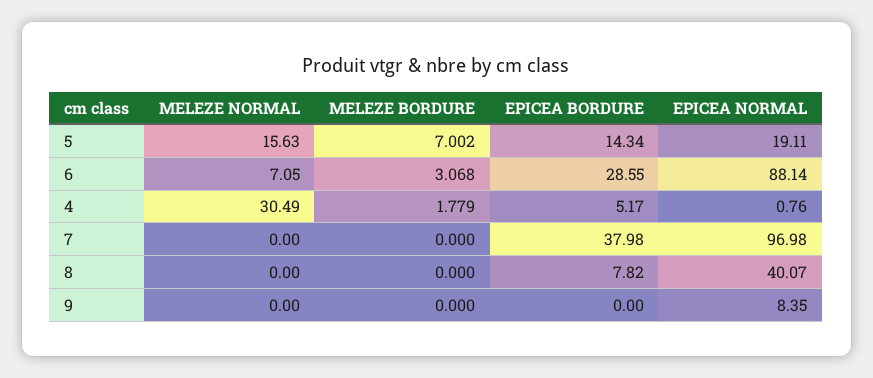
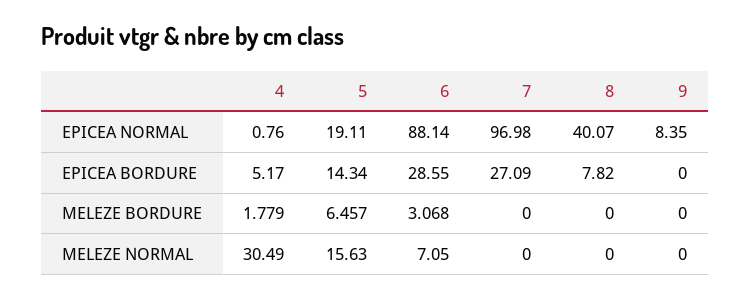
MELEZE BORDURE, 5: 7.002 -> 6.457
EPICEA BORDURE, 7: 37.98 -> 27.09

